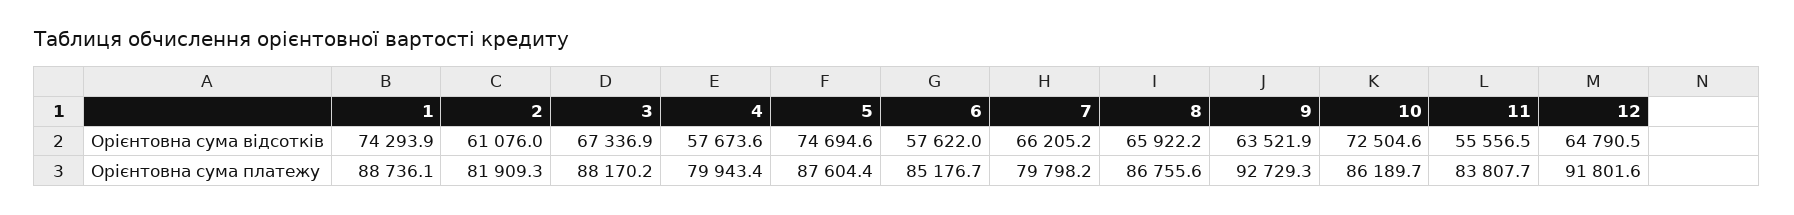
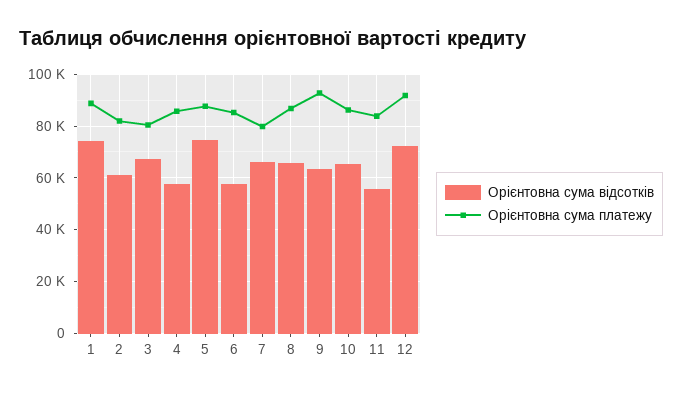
Орієнтовна сума відсотків, 10: 72504.6 -> 65000
Орієнтовна сума відсотків, 12: 64790.5 -> 72500
Орієнтовна сума платежу, 3: 88170.2 -> 80000
Орієнтовна сума платежу, 4: 79943.4 -> 85000

